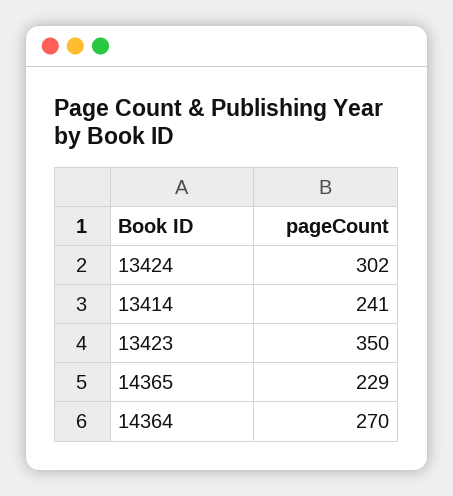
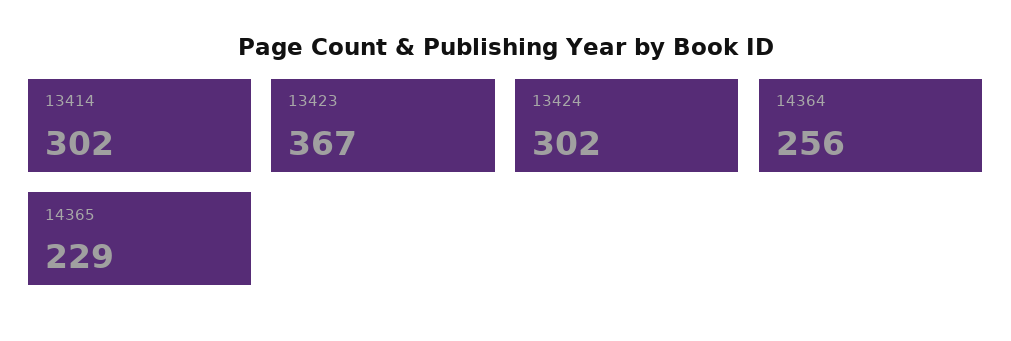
13414: 241 -> 302
13423: 350 -> 367
14364: 270 -> 256

